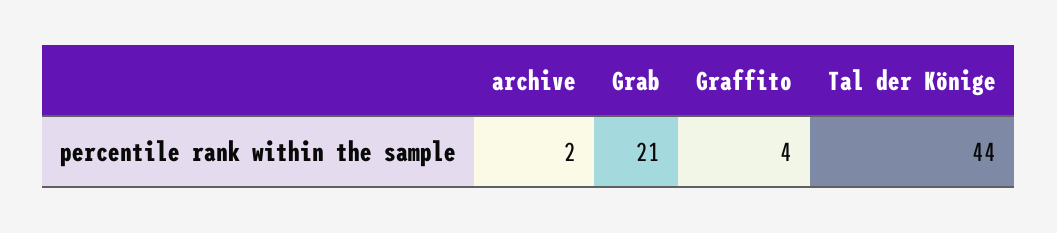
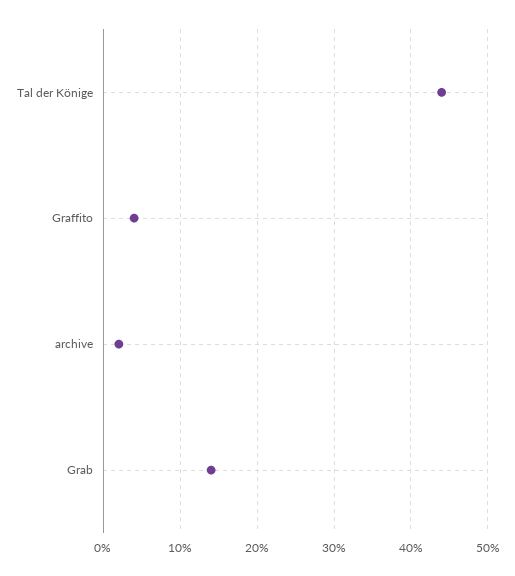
Grab: 21 -> 14

